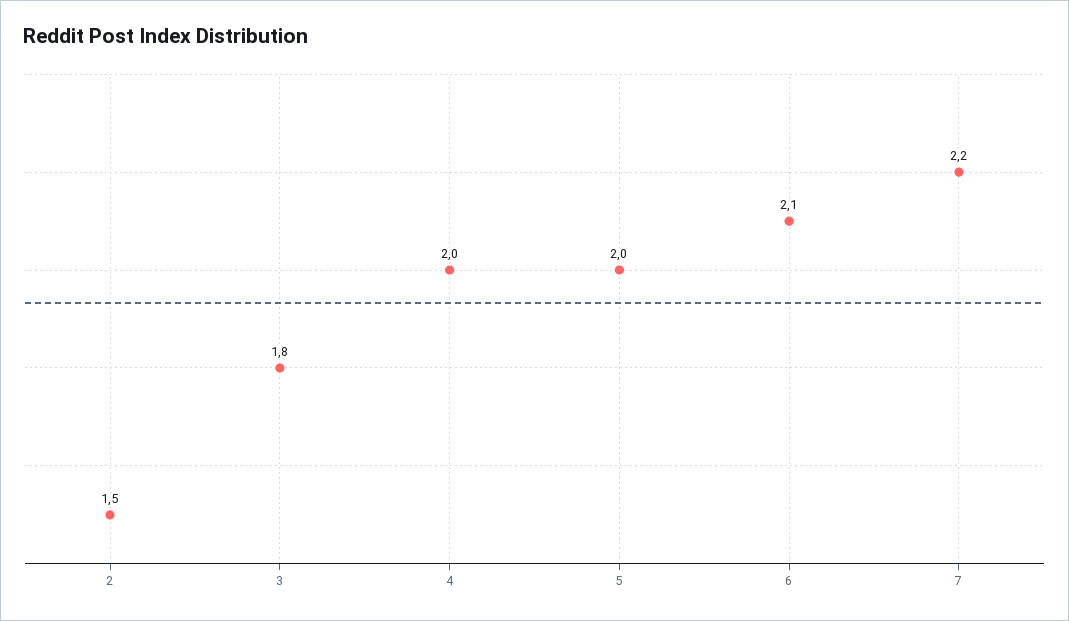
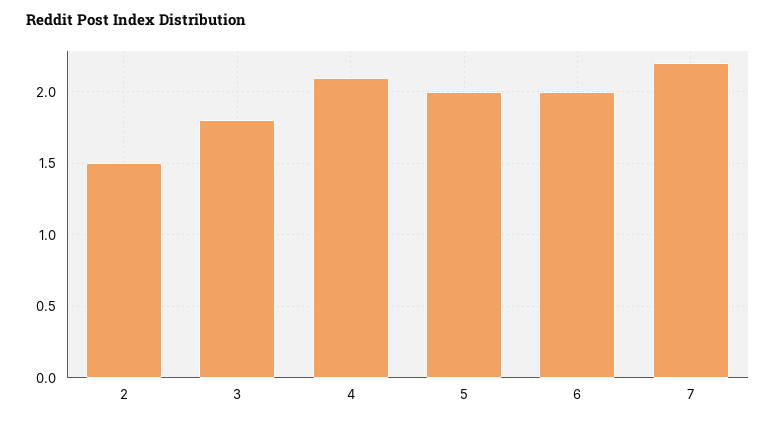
4: 2 -> 2.1
6: 2.1 -> 2

